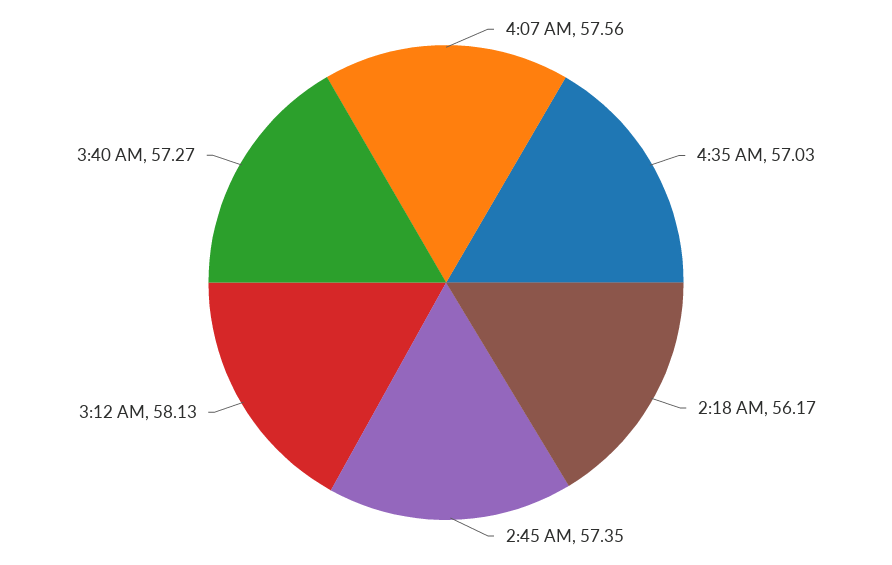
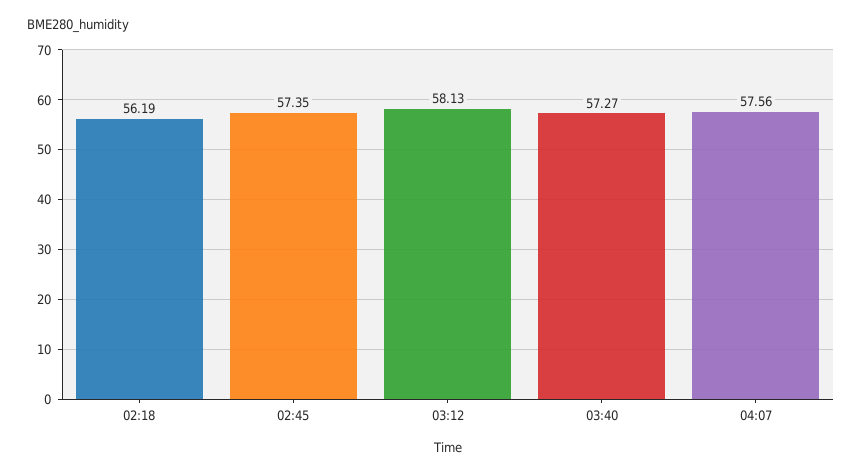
4:35 AM: 57.03 -> none
2:18 AM: 56.17 -> 56.19

